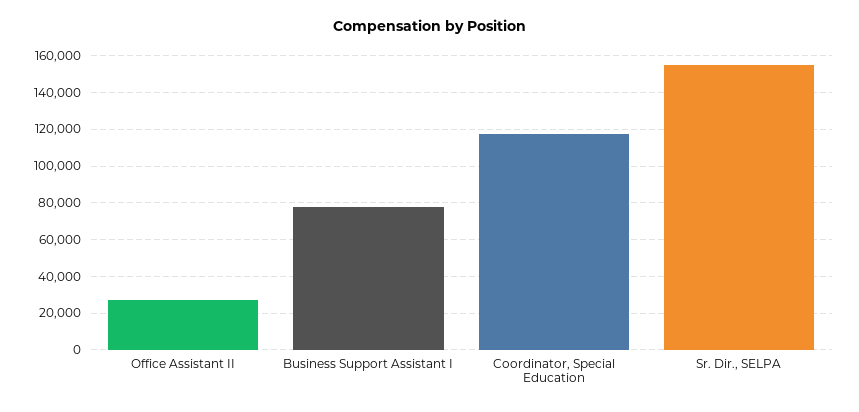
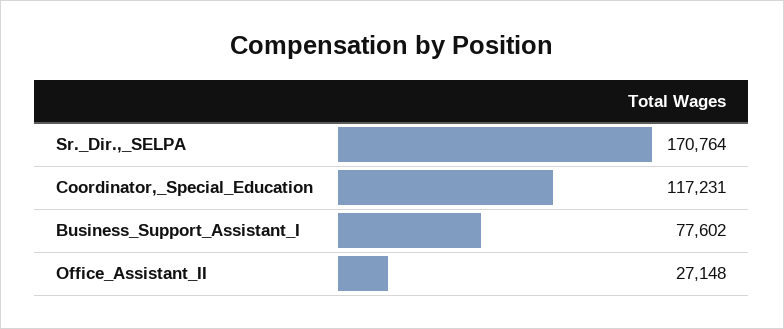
Sr. Dir., SELPA: 155000 -> 170764

